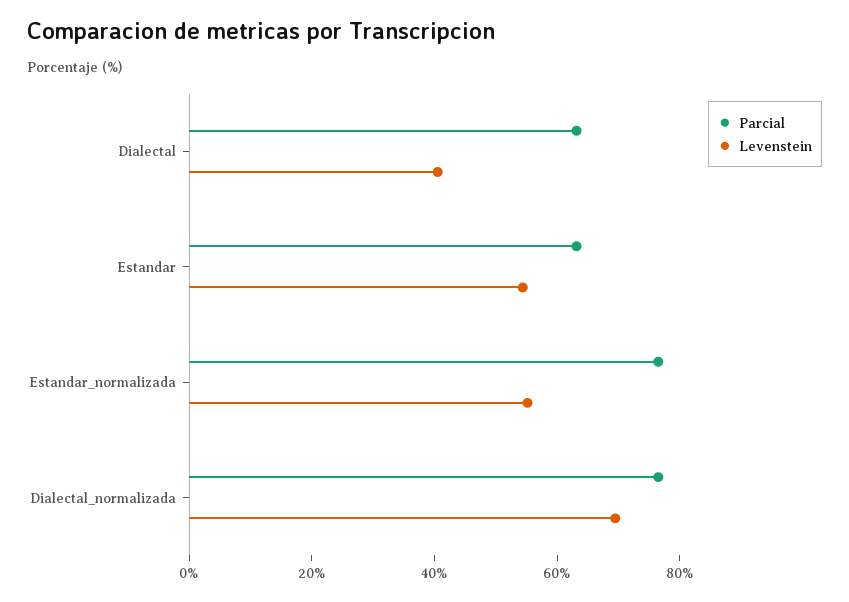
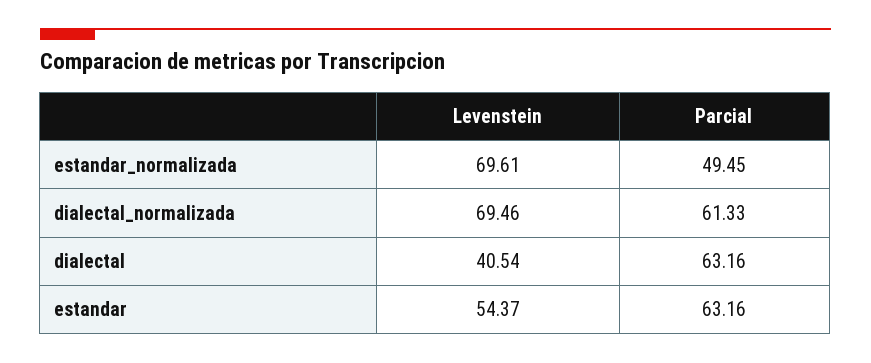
Parcial, Estandar_normalizada: 75 -> 49.45
Levenstein, Estandar_normalizada: 55 -> 69.61
Parcial, Dialectal_normalizada: 75 -> 61.33

